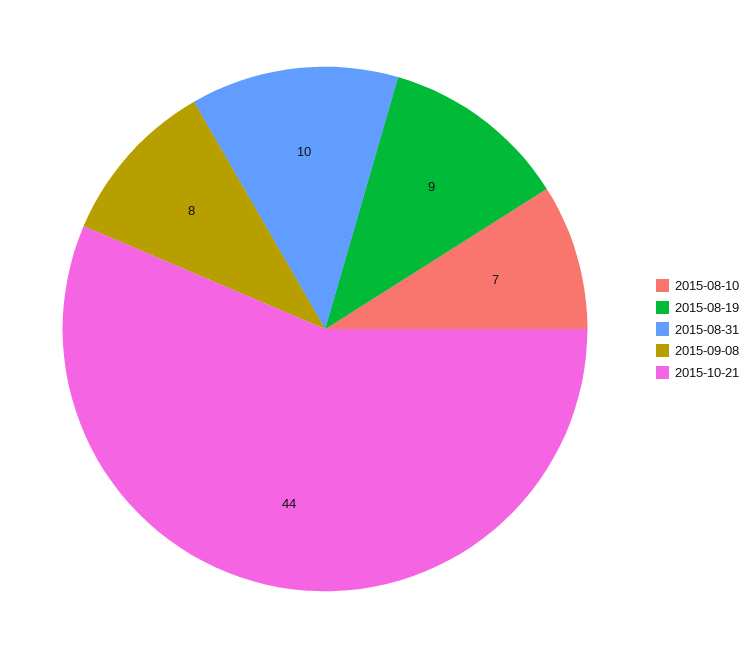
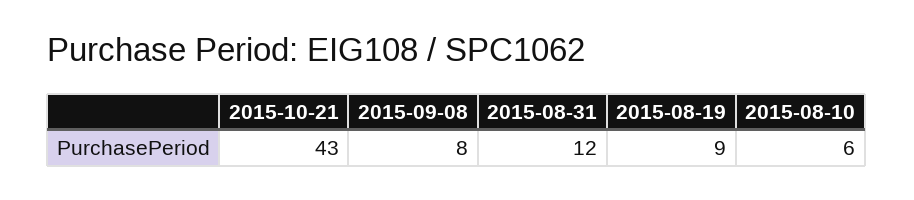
2015-08-10: 7 -> 6
2015-08-31: 10 -> 12
2015-10-21: 44 -> 43

